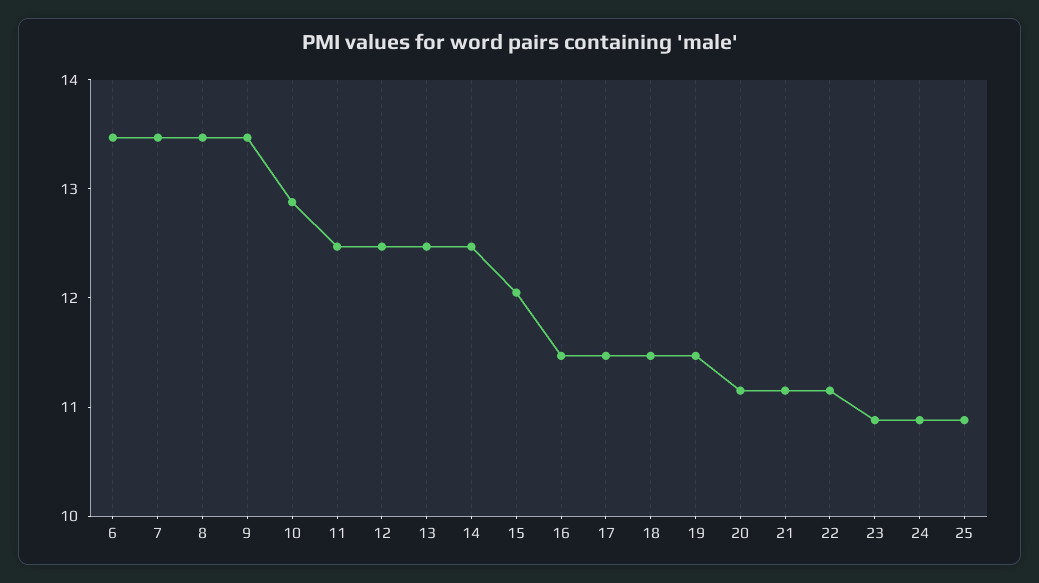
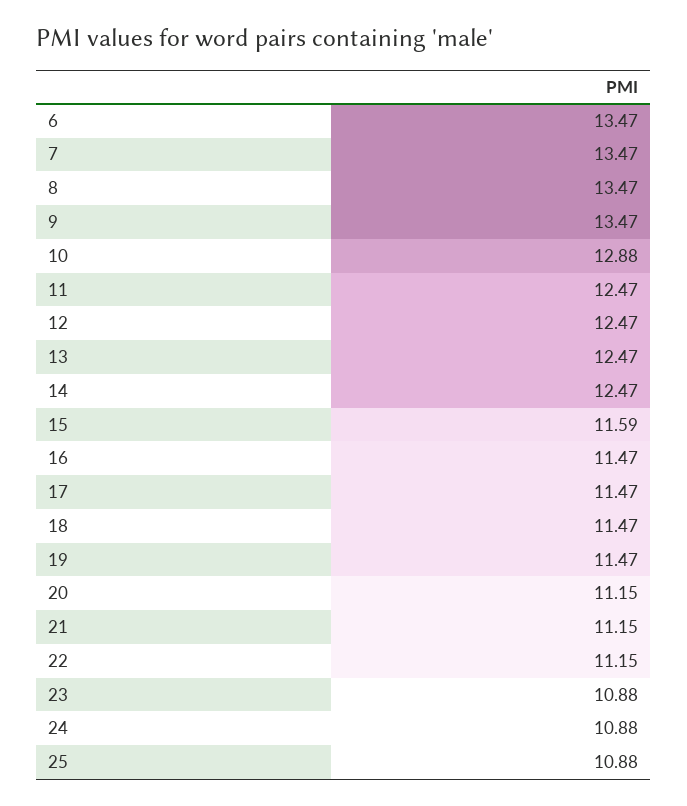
15: 12 -> 11.59

